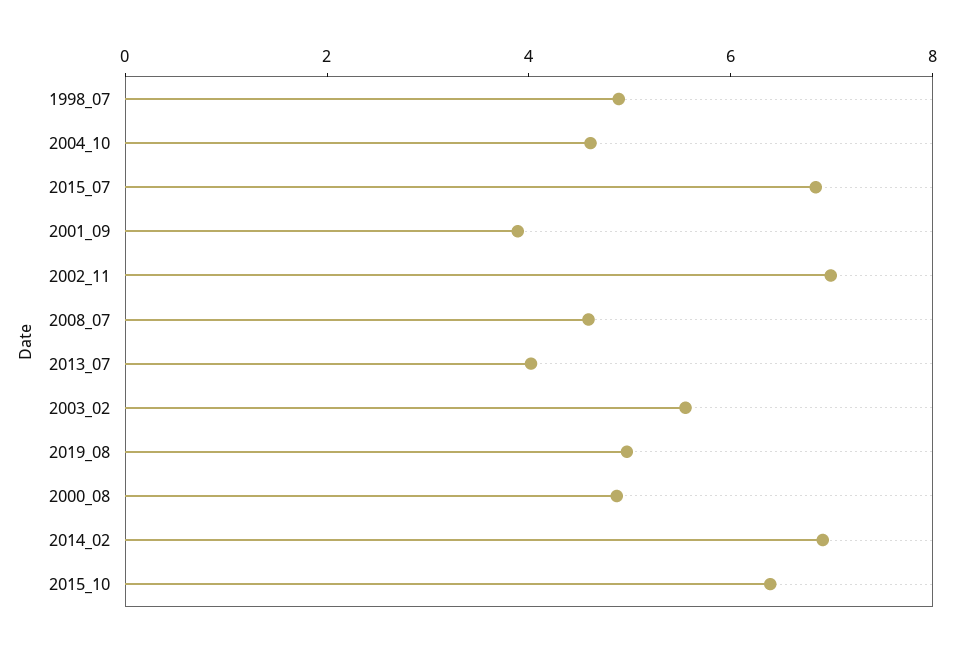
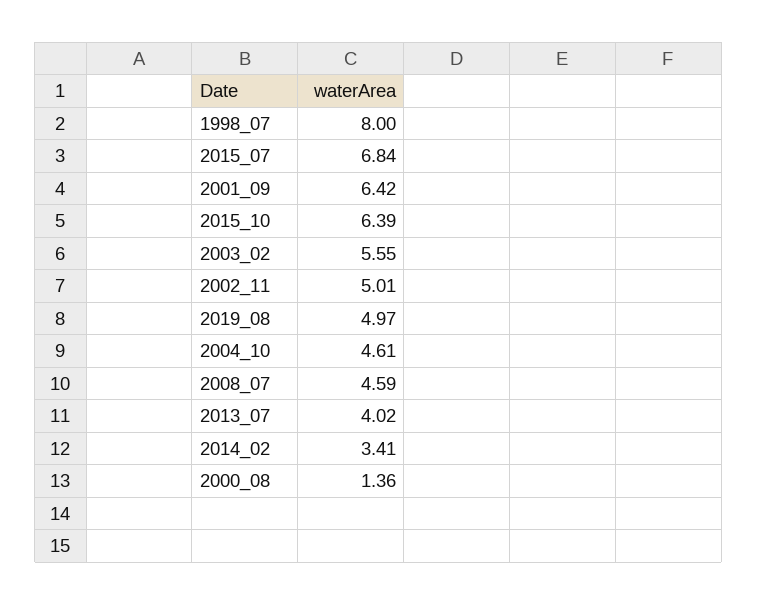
1998_07: 5 -> 8
2001_09: 4 -> 6.42
2002_11: 7 -> 5.01
2000_08: 5 -> 1.36
2014_02: 7 -> 3.41

